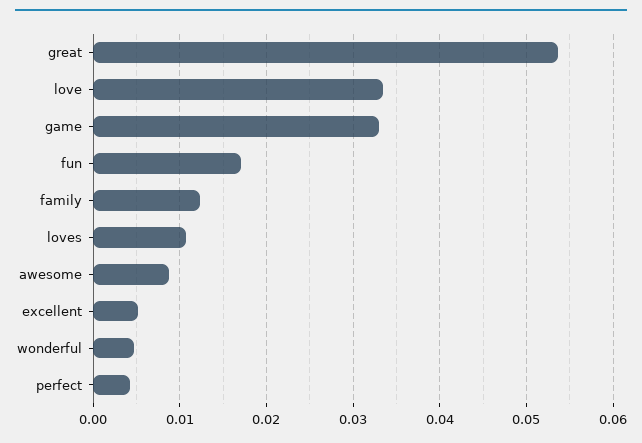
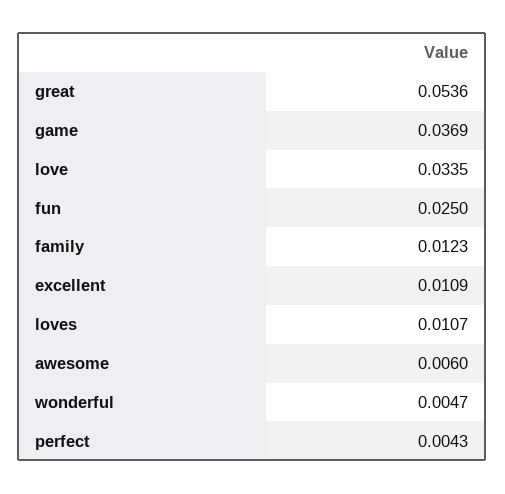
game: 0.033 -> 0.0369
fun: 0.017 -> 0.025
awesome: 0.009 -> 0.006
excellent: 0.005 -> 0.0109

